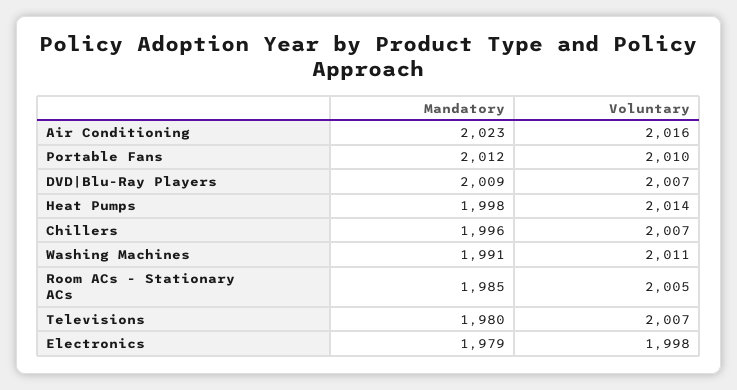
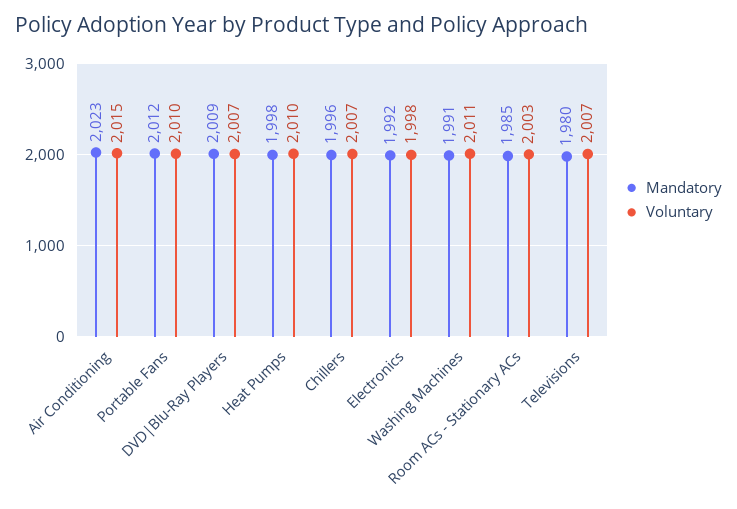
Voluntary, Air Conditioning: 2016 -> 2015
Voluntary, Heat Pumps: 2014 -> 2010
Voluntary, Room ACs - Stationary ACs: 2005 -> 2003
Mandatory, Electronics: 1979 -> 1992

